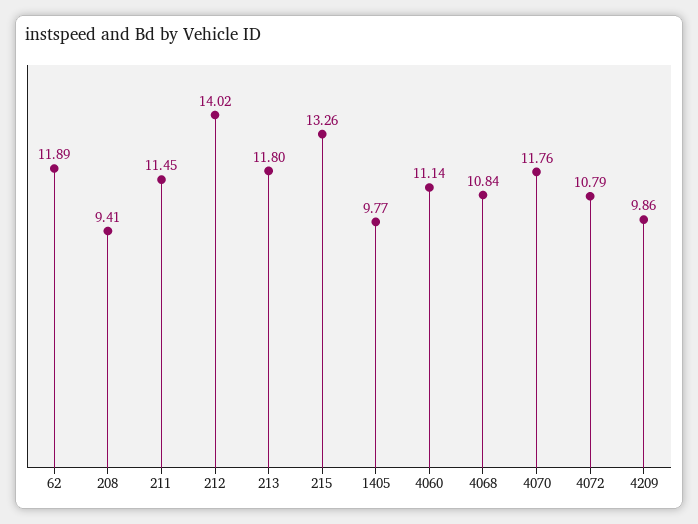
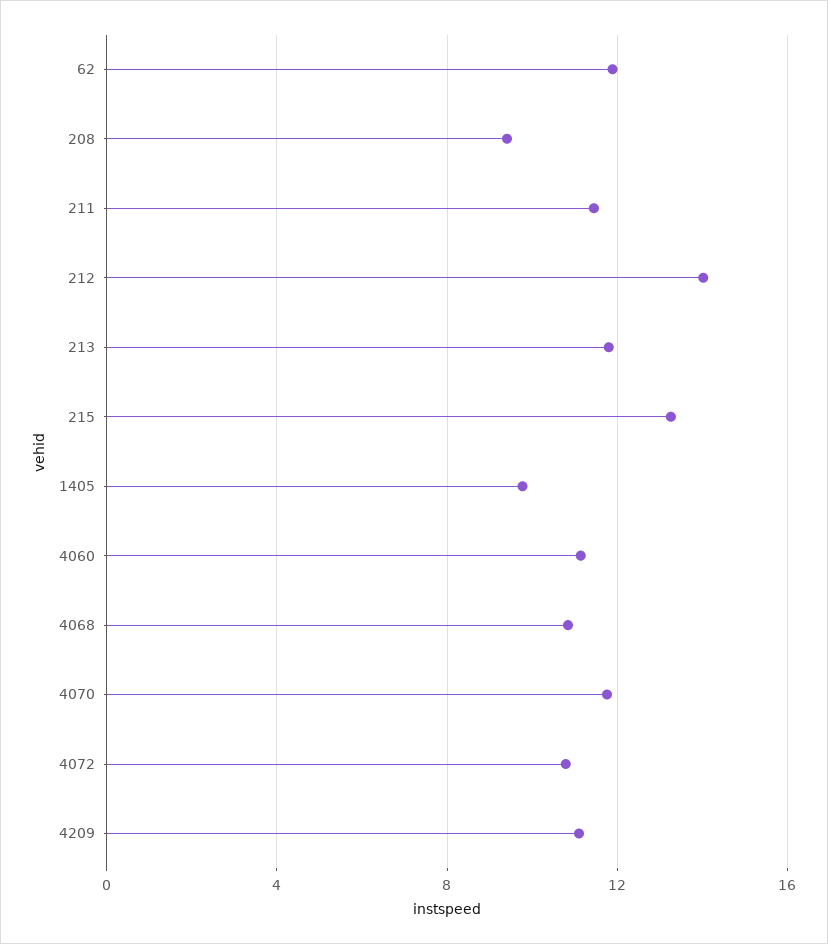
4209: 9.86 -> 11

